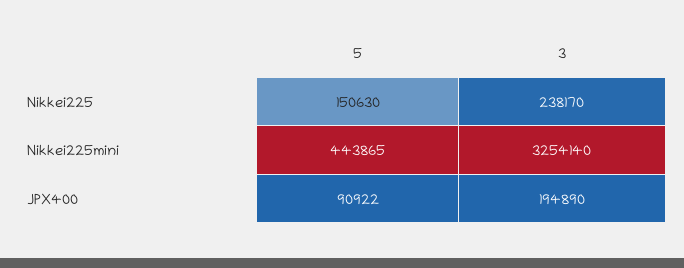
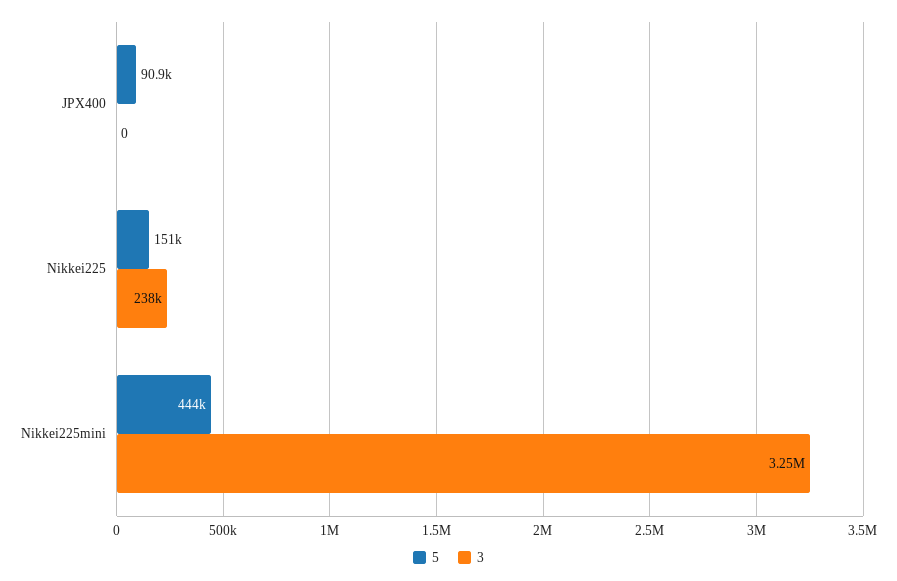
3, JPX400: 194890 -> 0

